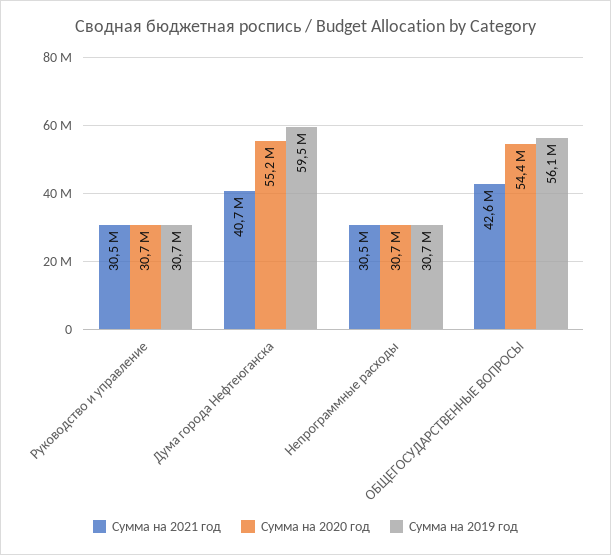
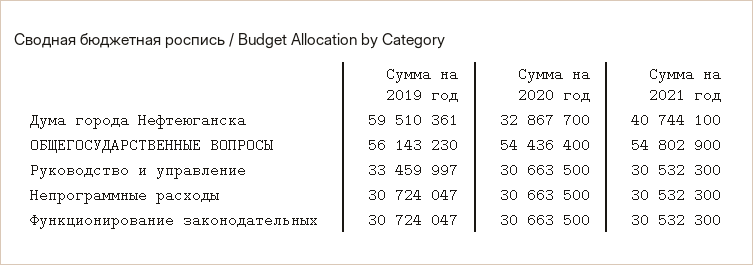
Сумма на 2019 год, Руководство и управление: 30700000 -> 33459997
Сумма на 2020 год, Дума города Нефтеюганска: 55200000 -> 32867700
Сумма на 2021 год, ОБЩЕГОСУДАРСТВЕННЫЕ ВОПРОСЫ: 42600000 -> 54802900
Сумма на 2019 год, Функционирование законодательных: none -> 30724047
Сумма на 2020 год, Функционирование законодательных: none -> 30663500
Сумма на 2021 год, Функционирование законодательных: none -> 30532300

